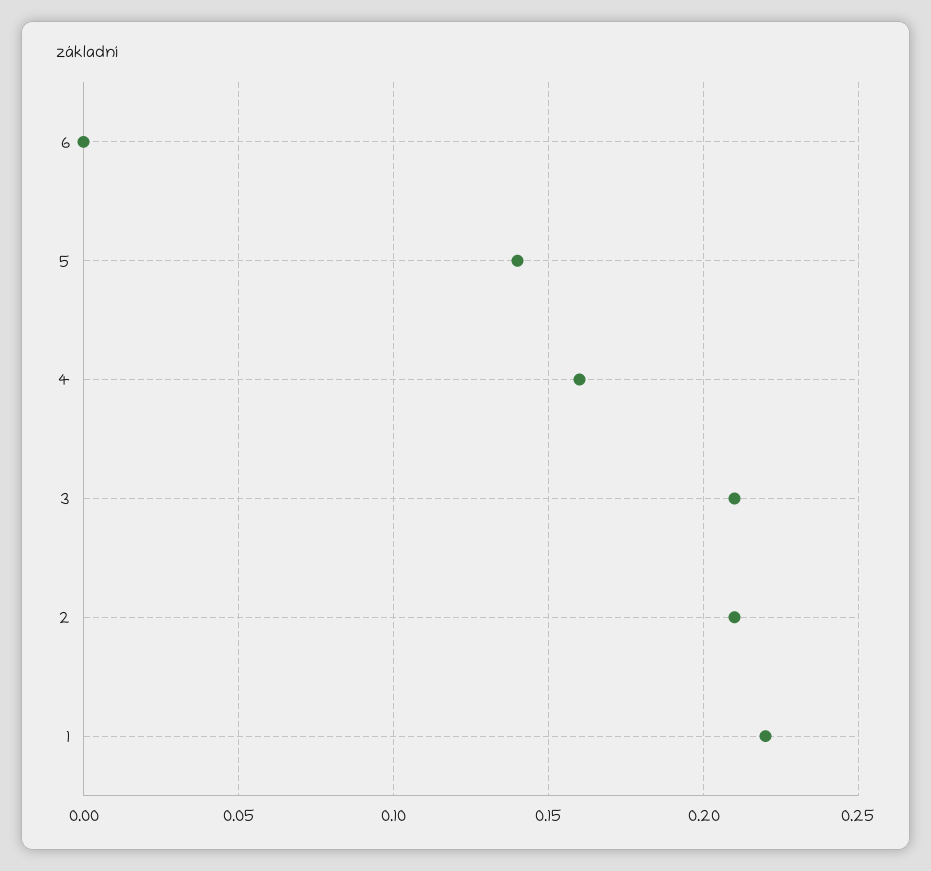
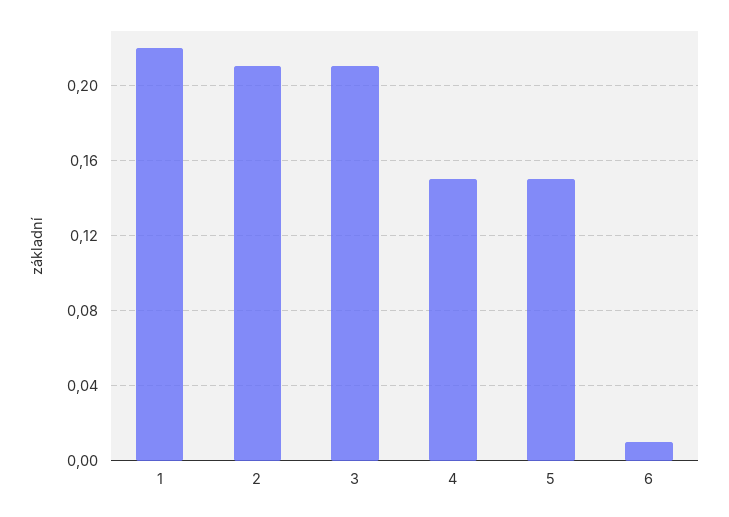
6: 0 -> 0.01
5: 0.14 -> 0.15
4: 0.16 -> 0.15

